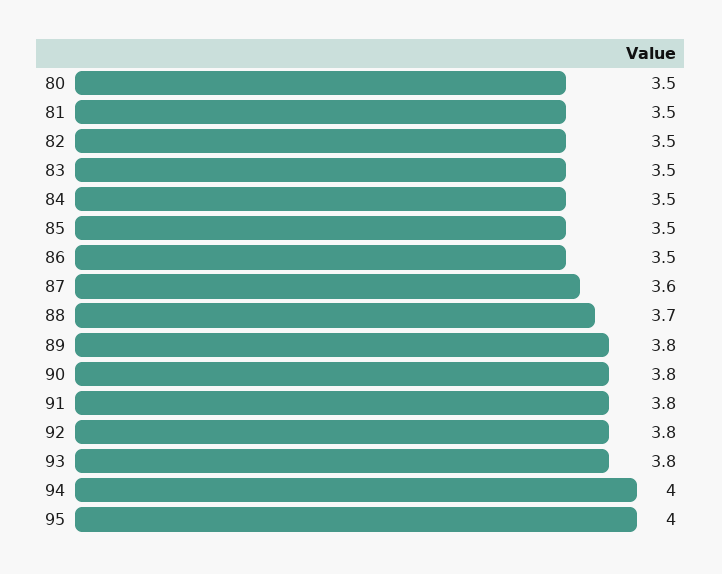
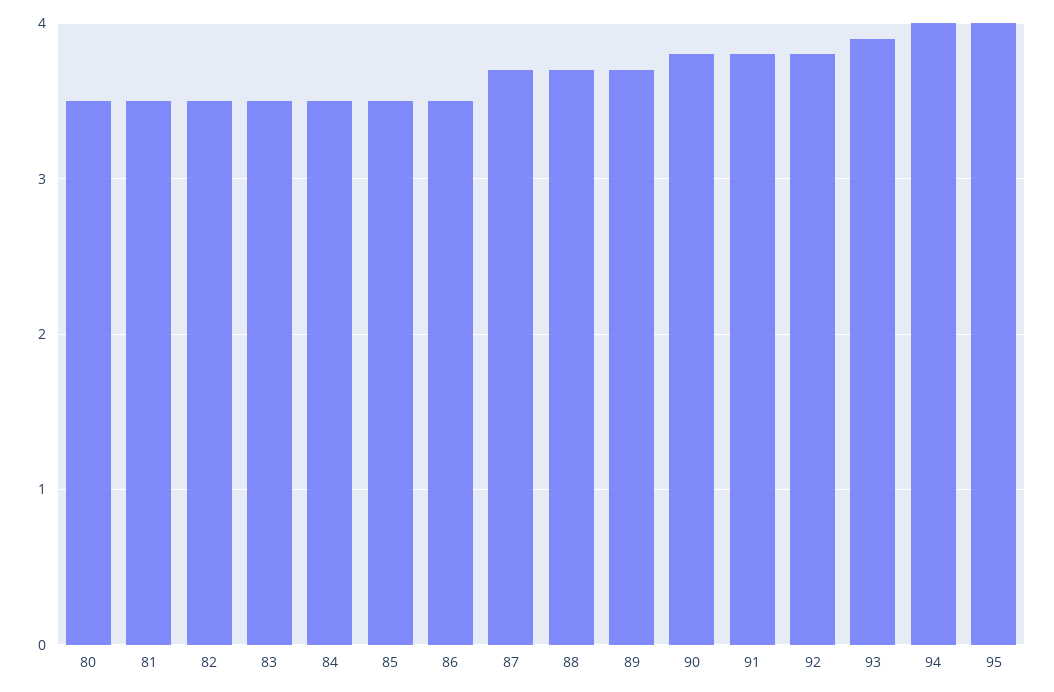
87: 3.6 -> 3.7
89: 3.8 -> 3.7
93: 3.8 -> 3.9

